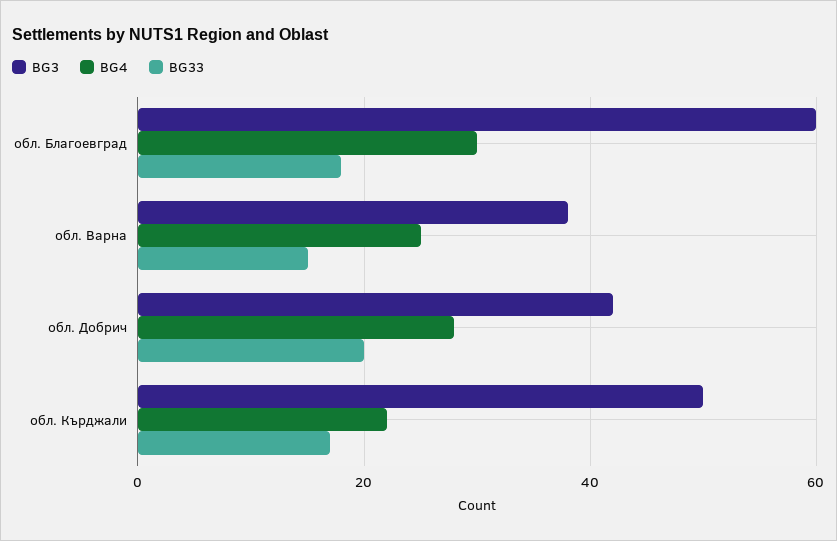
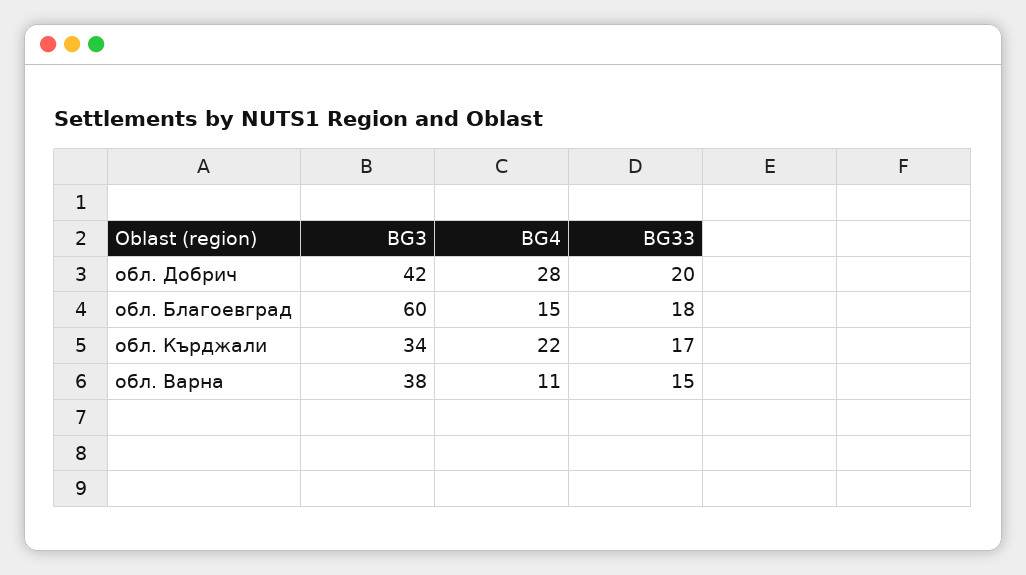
BG4, обл. Благоевград: 30 -> 15
BG4, обл. Варна: 25 -> 11
BG3, обл. Кърджали: 50 -> 34

